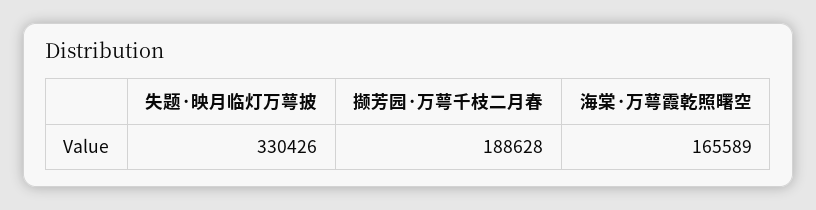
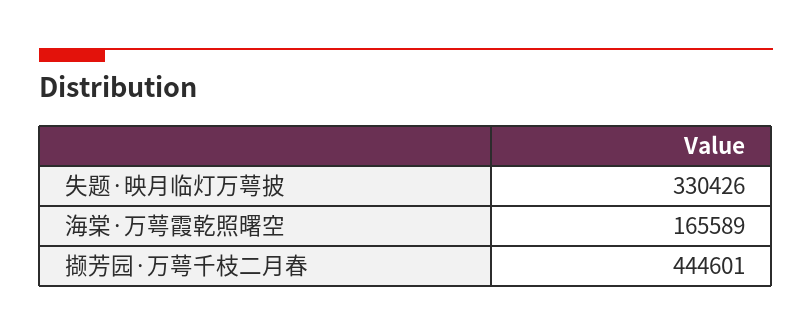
撷芳园·万萼千枝二月春: 188628 -> 444601

